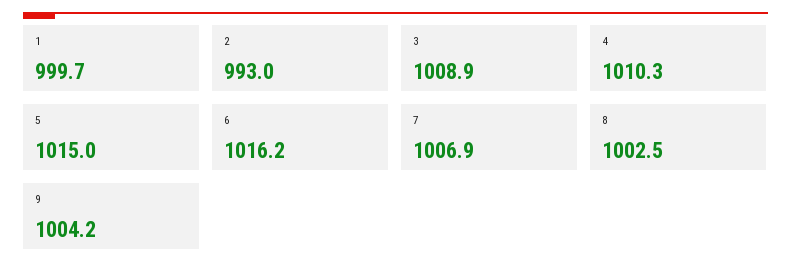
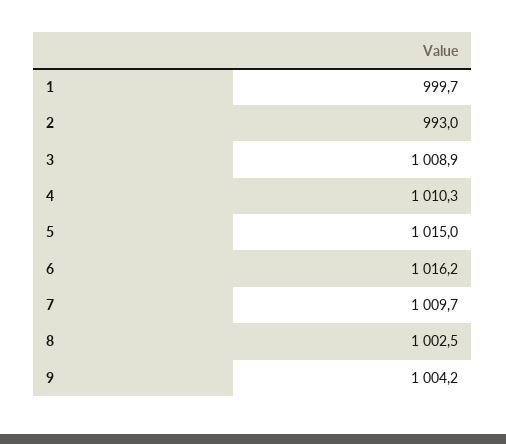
7: 1006.9 -> 1009.7

